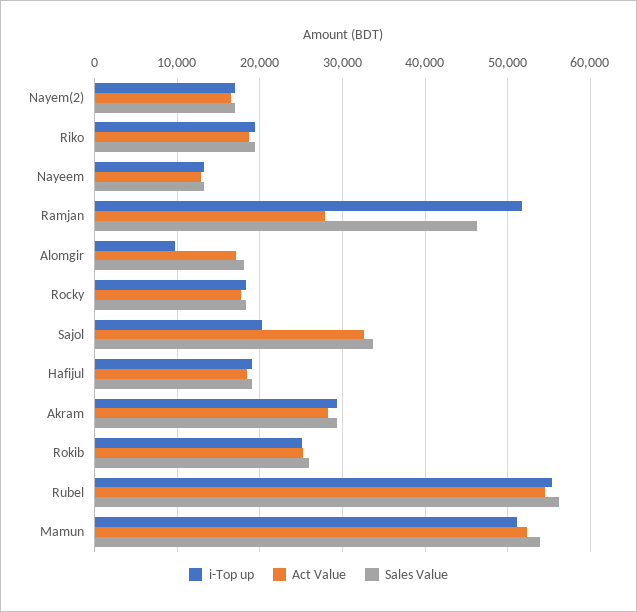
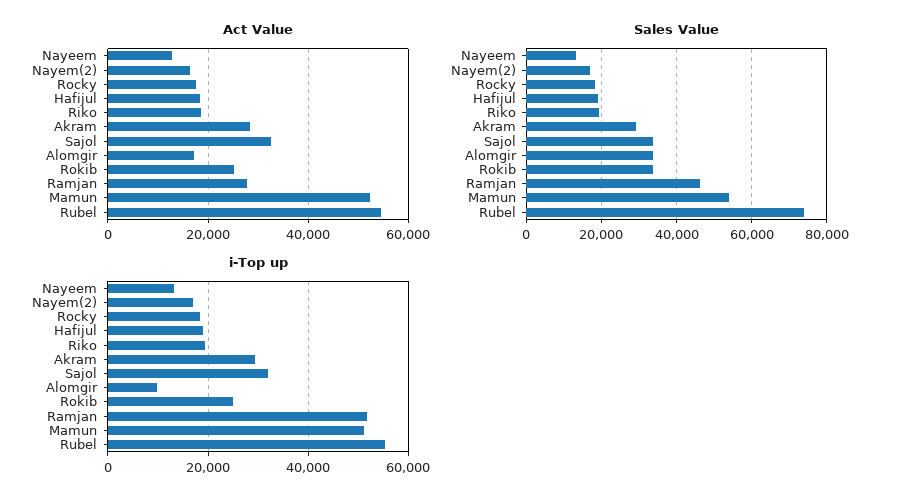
Sales Value, Alomgir: 18000 -> 34000
i-Top up, Sajol: 20000 -> 32000
Sales Value, Rokib: 26000 -> 34000
Sales Value, Rubel: 56000 -> 74000

